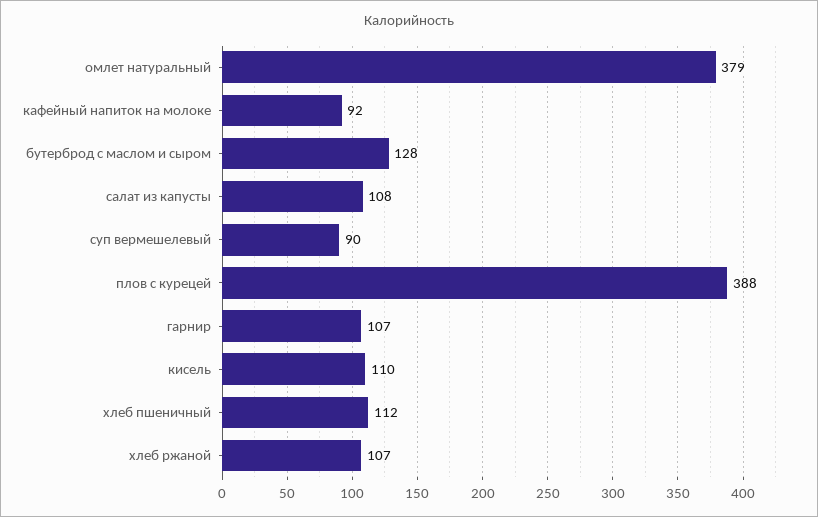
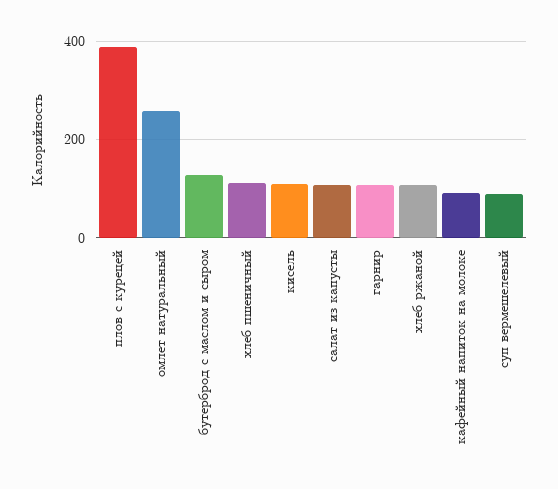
омлет натуральный: 379 -> 260

